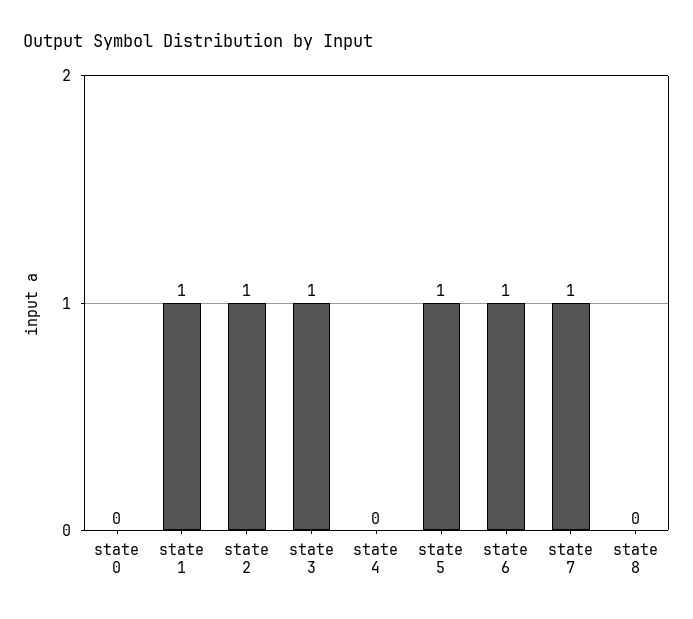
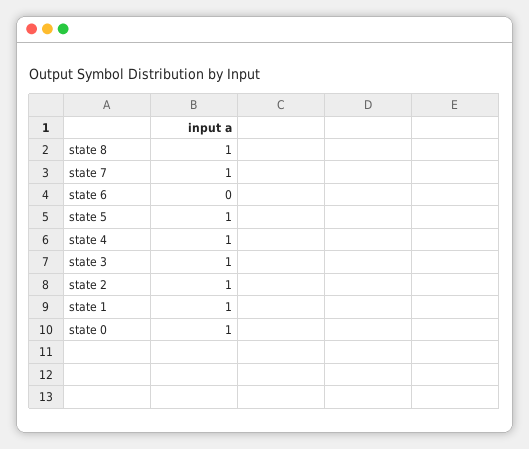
state 0: 0 -> 1
state 4: 0 -> 1
state 6: 1 -> 0
state 8: 0 -> 1

